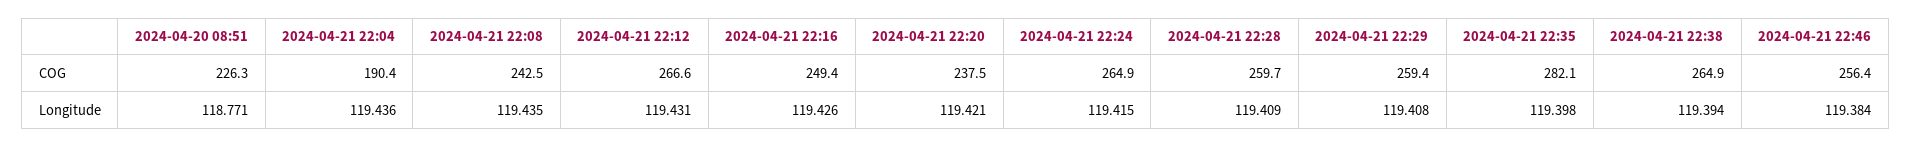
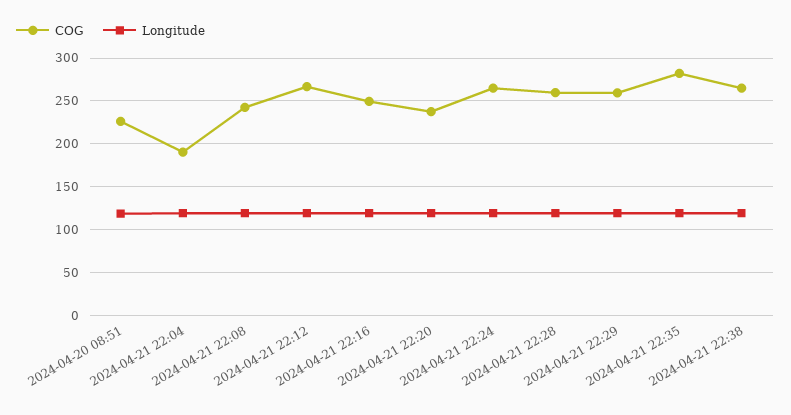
COG, 2024-04-21 22:46: 256.4 -> none
Longitude, 2024-04-21 22:46: 119.384 -> none

